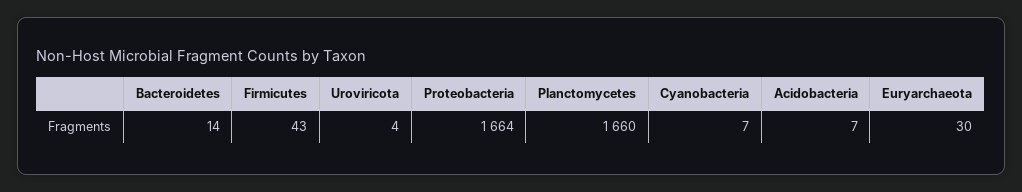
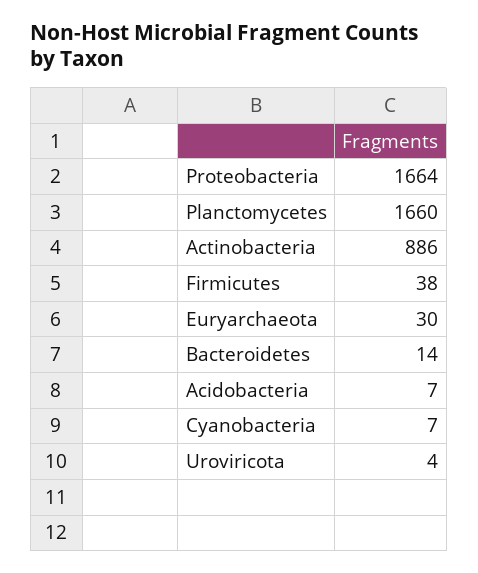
Firmicutes: 43 -> 38
Actinobacteria: none -> 886

